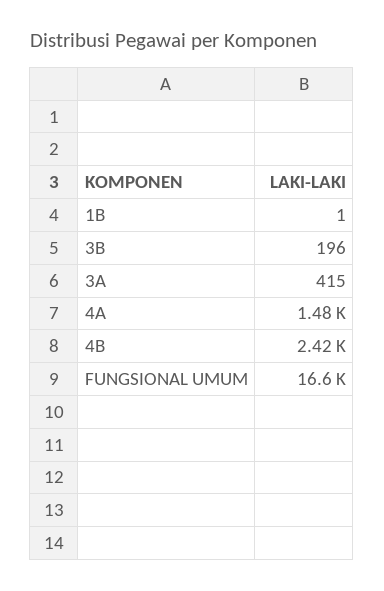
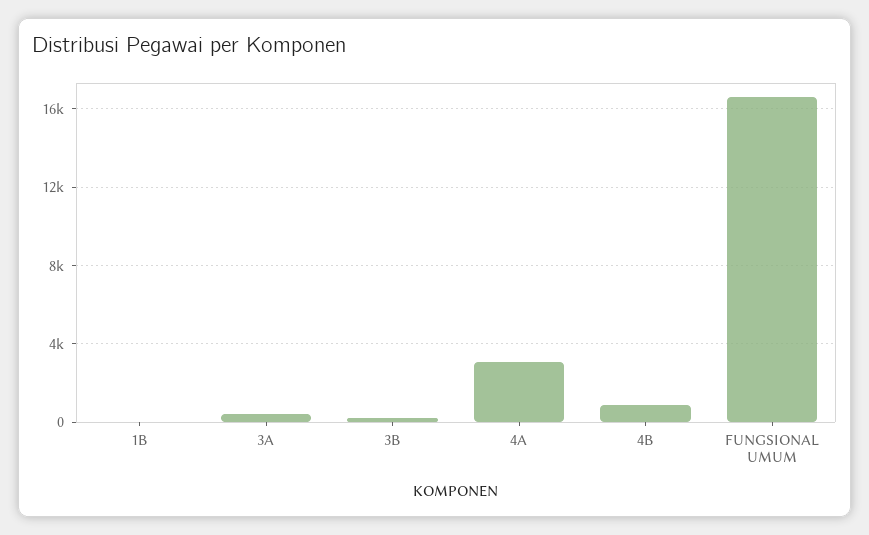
4A: 1480 -> 3000
4B: 2420 -> 1000

